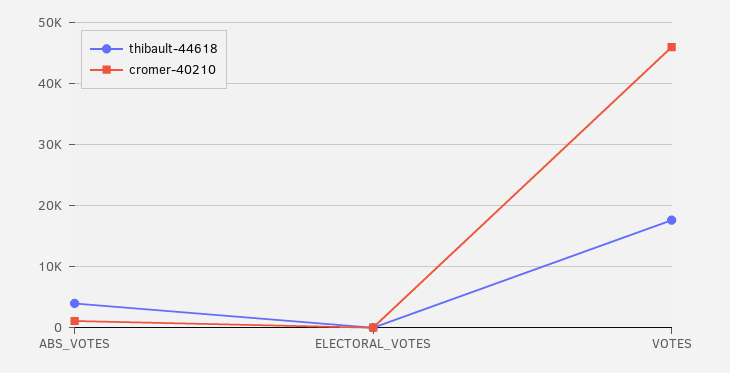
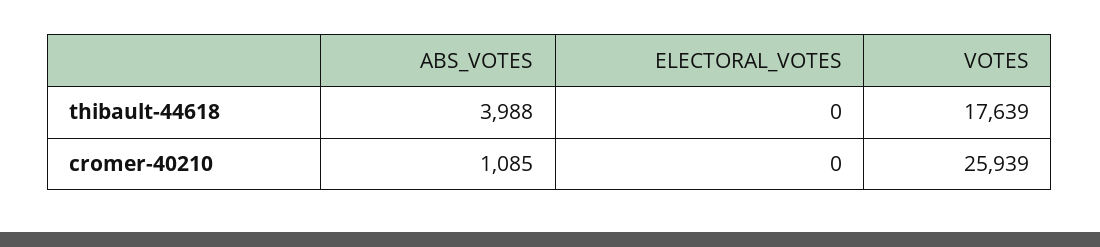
cromer-40210, VOTES: 46000 -> 25939

